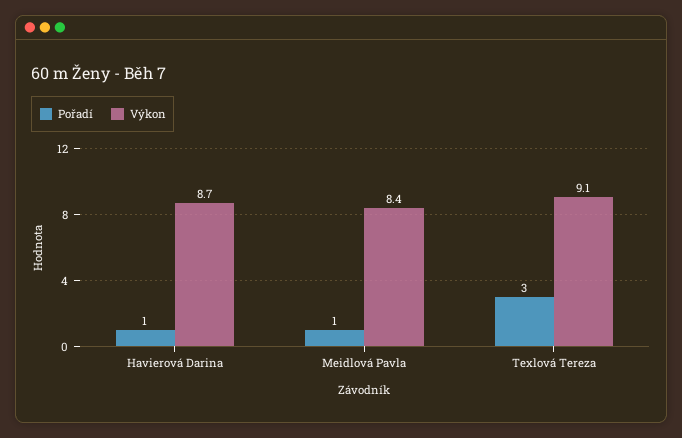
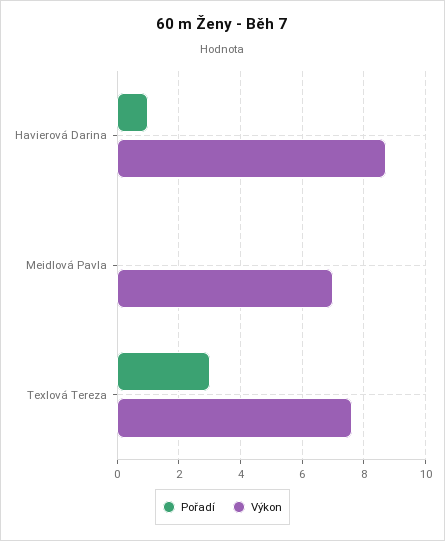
Pořadí, Meidlová Pavla: 1 -> 0
Výkon, Meidlová Pavla: 8.4 -> 7
Výkon, Texlová Tereza: 9.1 -> 7.5

